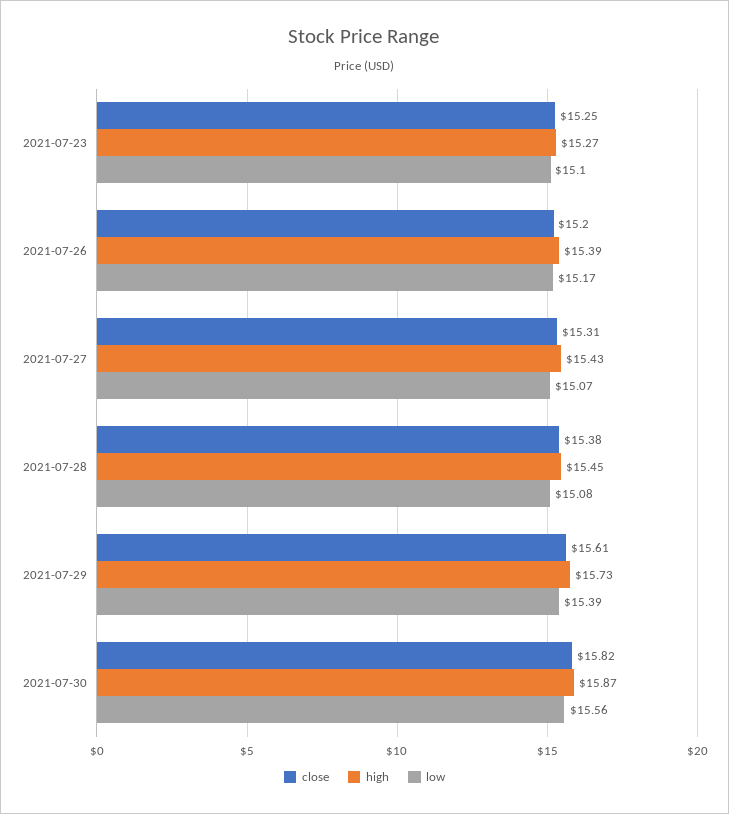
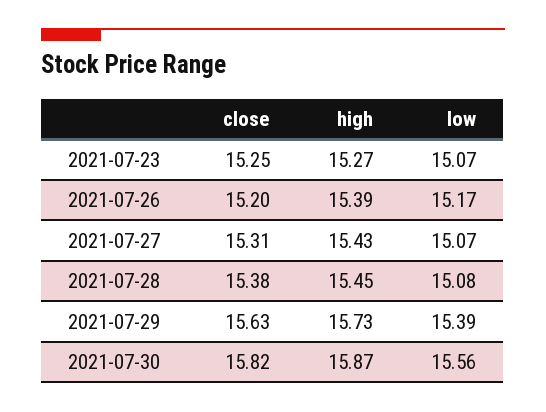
low, 2021-07-23: 15.1 -> 15.07
close, 2021-07-29: 15.61 -> 15.63

